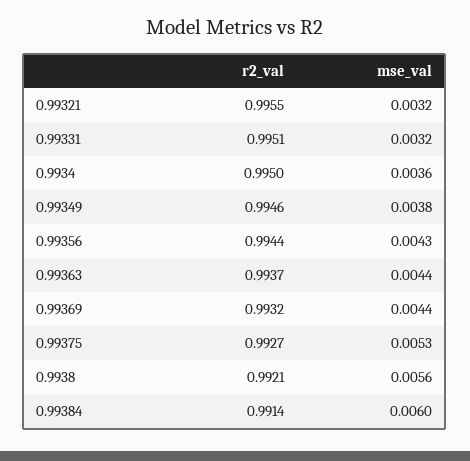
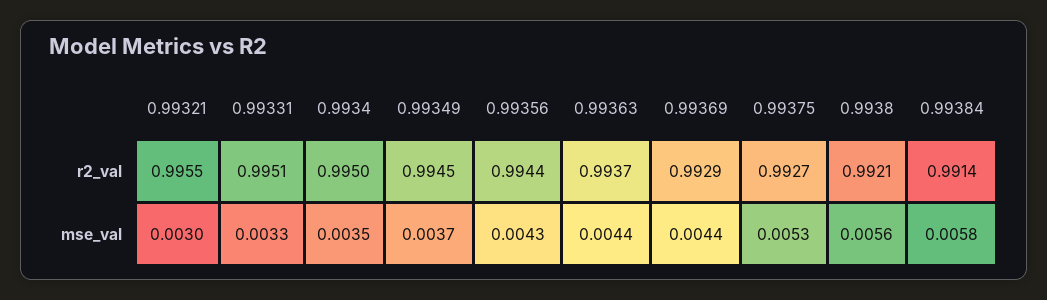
mse_val, 0.99321: 0.0032 -> 0.003
mse_val, 0.99331: 0.0032 -> 0.0033
mse_val, 0.9934: 0.0036 -> 0.0035
r2_val, 0.99349: 0.9946 -> 0.9945
mse_val, 0.99349: 0.0038 -> 0.0037
r2_val, 0.99369: 0.9932 -> 0.9929
mse_val, 0.99384: 0.006 -> 0.0058

